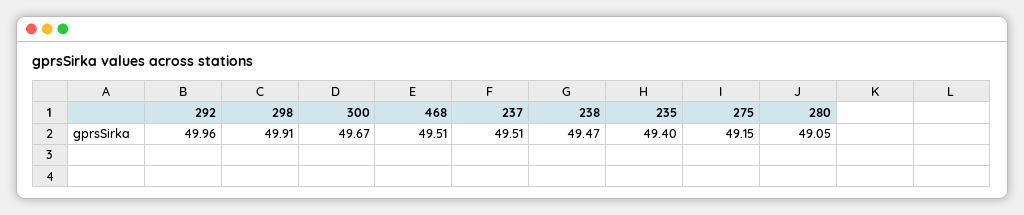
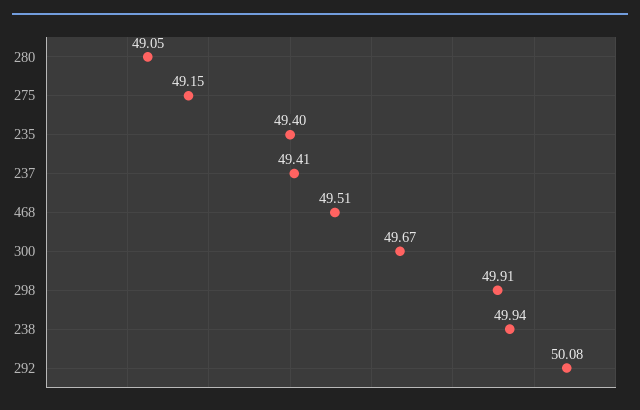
292: 49.96 -> 50.08
237: 49.51 -> 49.41
238: 49.47 -> 49.94

